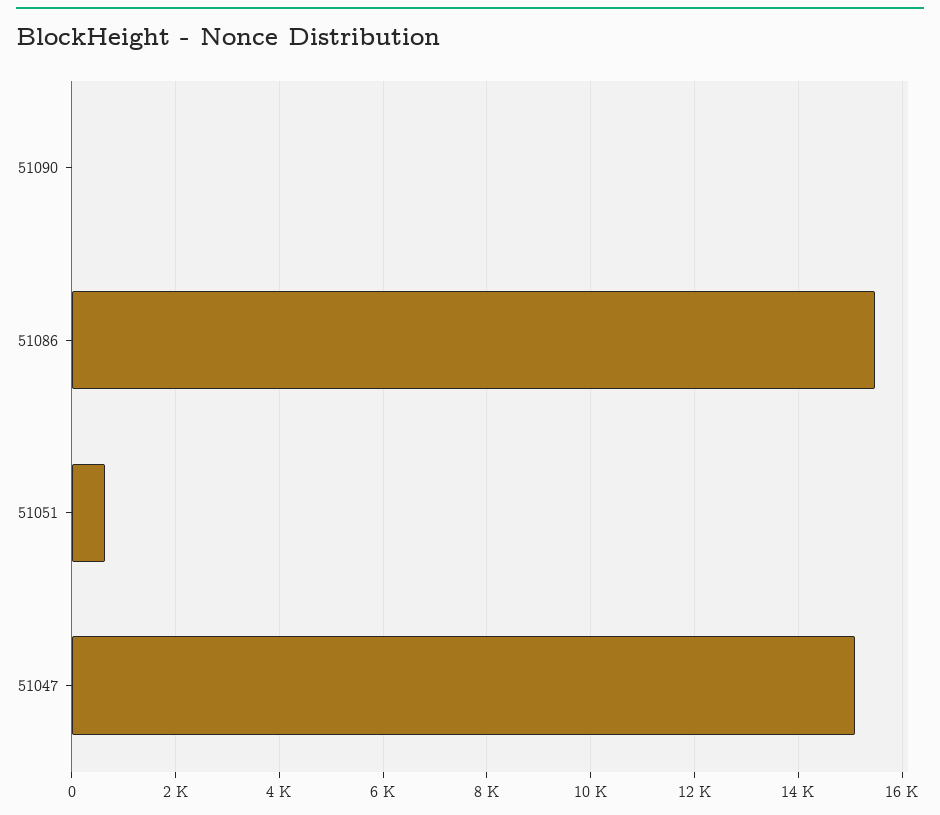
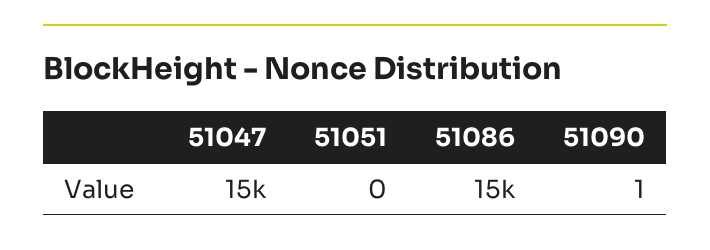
51051: 600 -> 0

